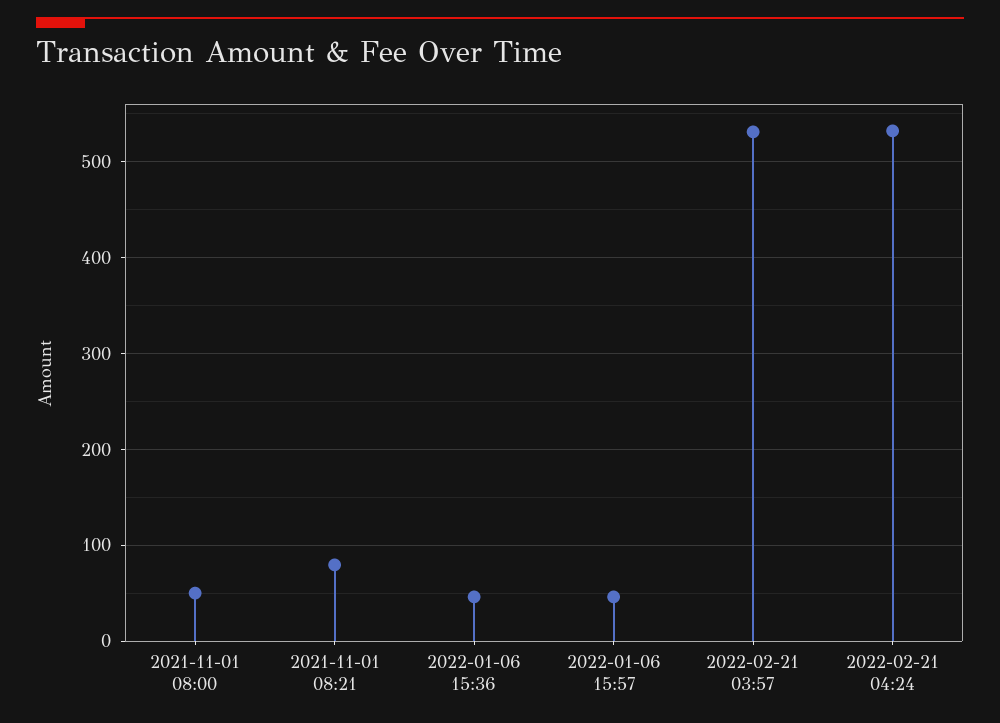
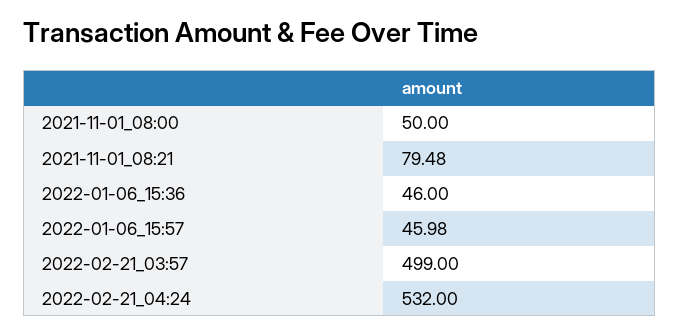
2022-02-21 03:57: 530 -> 499

